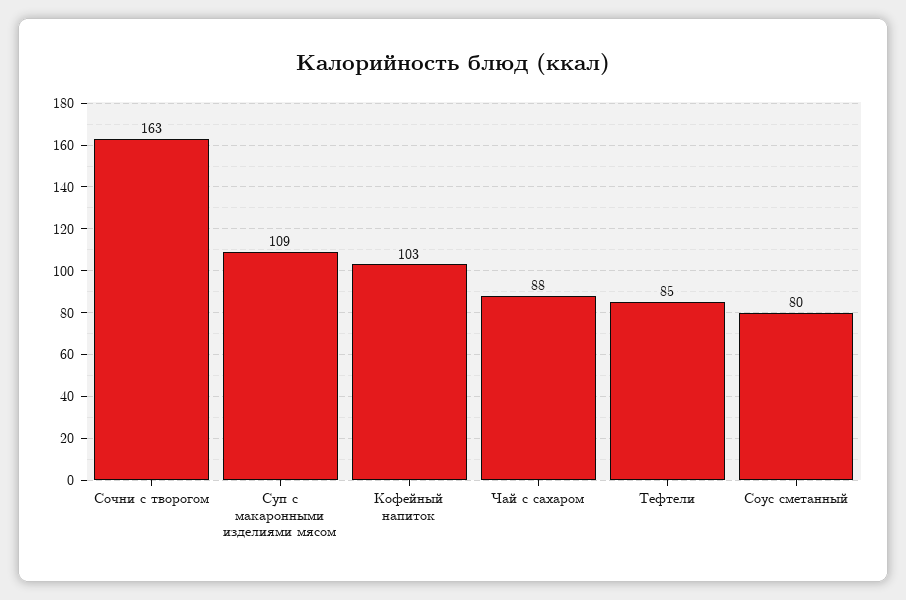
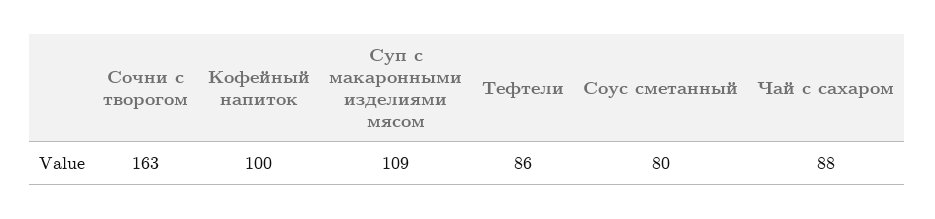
Кофейный напиток: 103 -> 100
Тефтели: 85 -> 86

